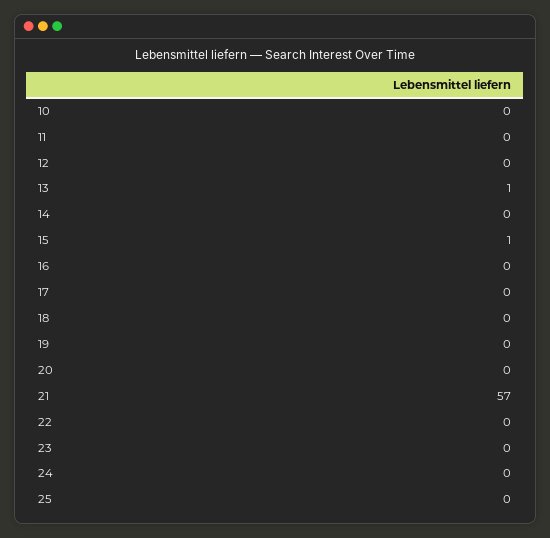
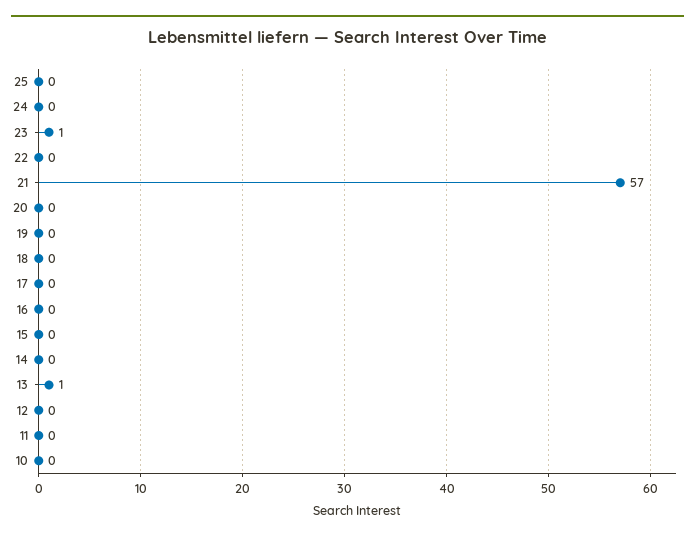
15: 1 -> 0
23: 0 -> 1

